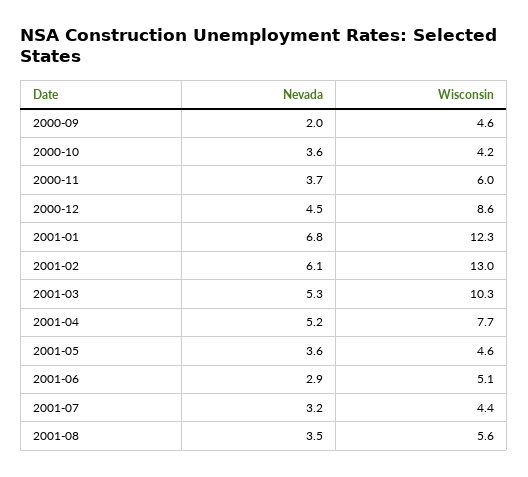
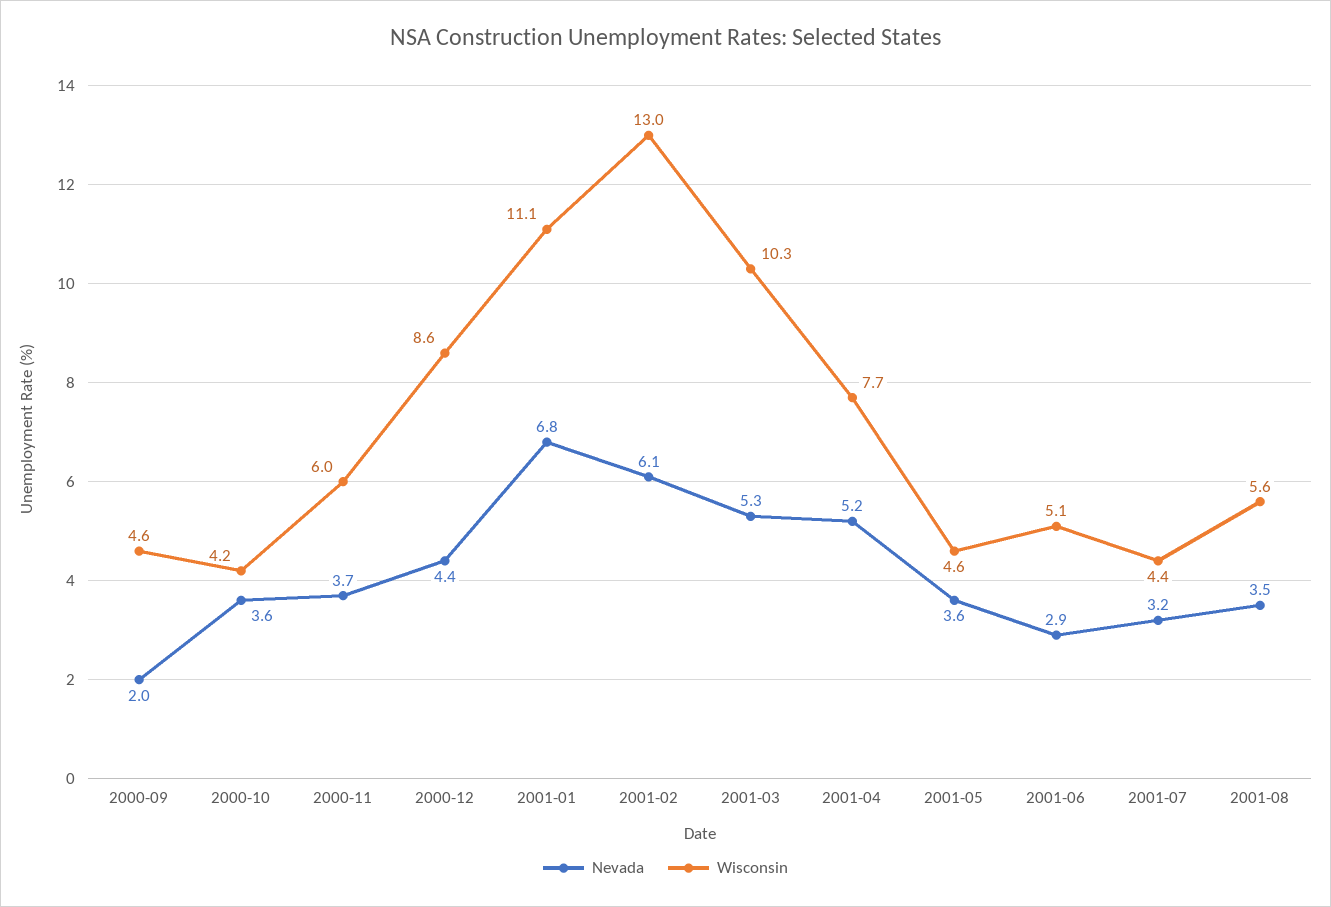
Nevada, 2000-12: 4.5 -> 4.4
Wisconsin, 2001-01: 12.3 -> 11.1

